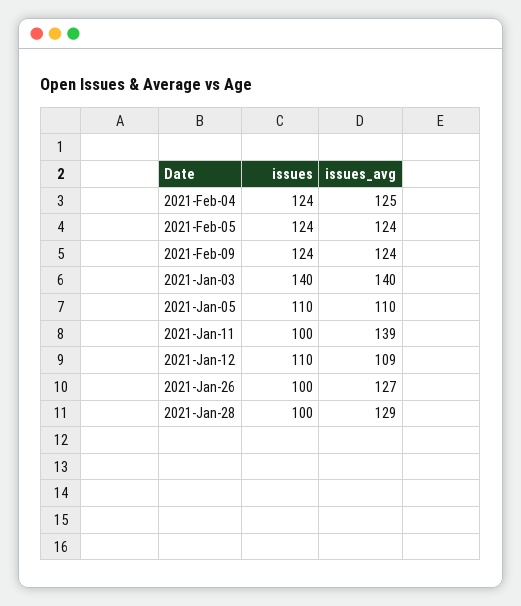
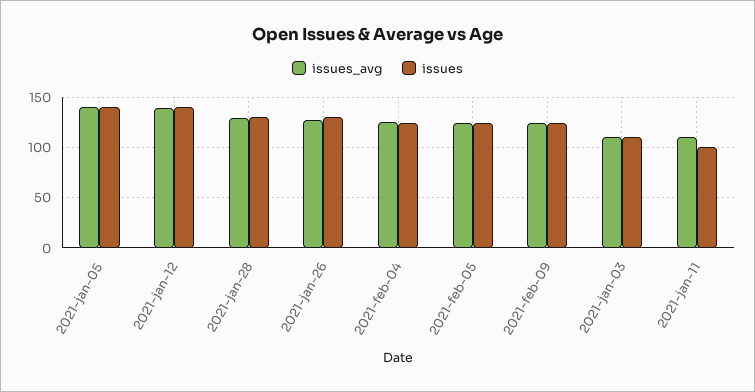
issues, 2021-Jan-03: 140 -> 110
issues_avg, 2021-Jan-03: 140 -> 110
issues, 2021-Jan-05: 110 -> 140
issues_avg, 2021-Jan-05: 110 -> 140
issues_avg, 2021-Jan-11: 139 -> 110
issues, 2021-Jan-12: 110 -> 140
issues_avg, 2021-Jan-12: 109 -> 140
issues, 2021-Jan-26: 100 -> 130
issues, 2021-Jan-28: 100 -> 130

